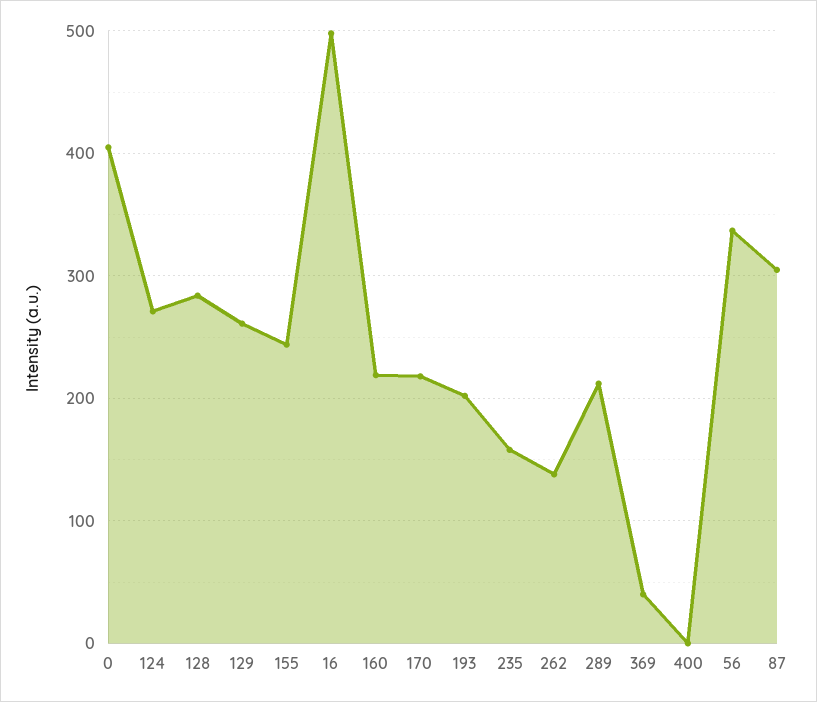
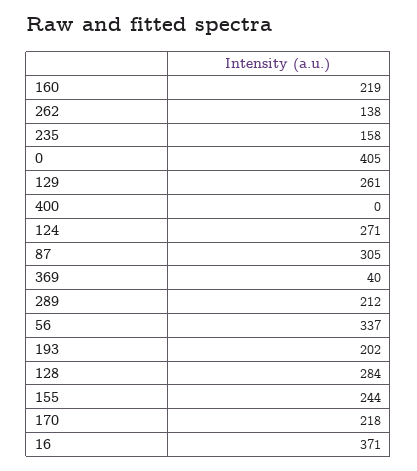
16: 500 -> 371

